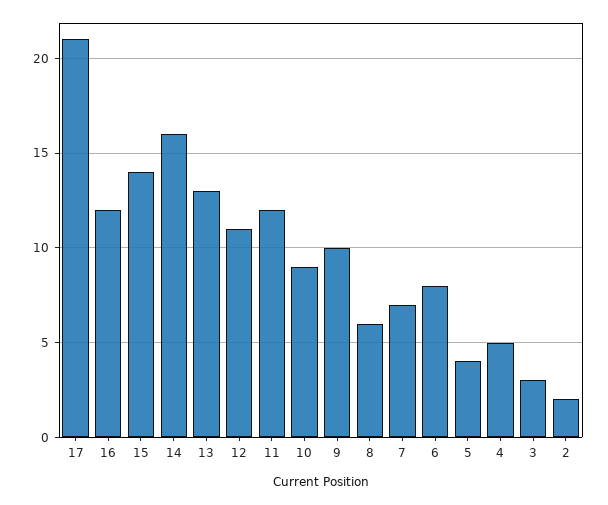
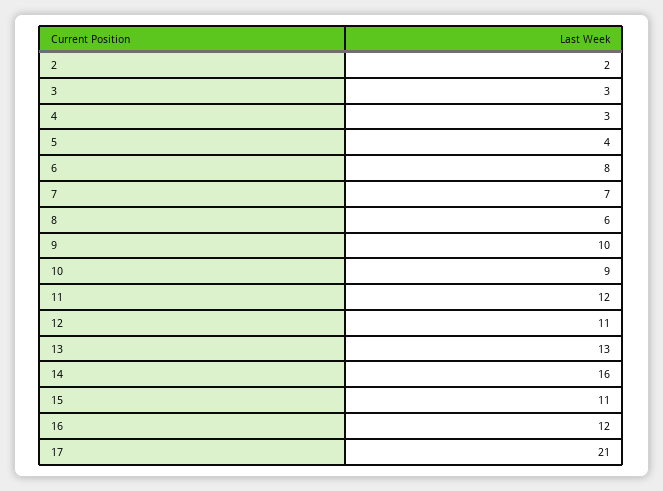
15: 14 -> 11
4: 5 -> 3

